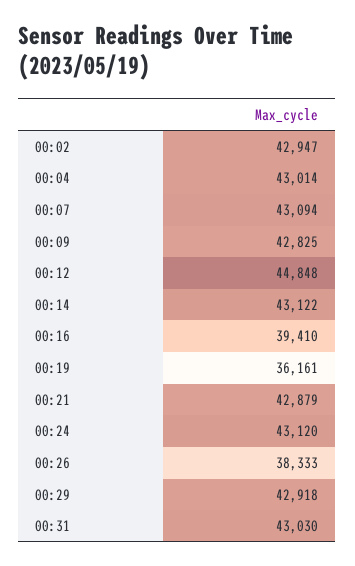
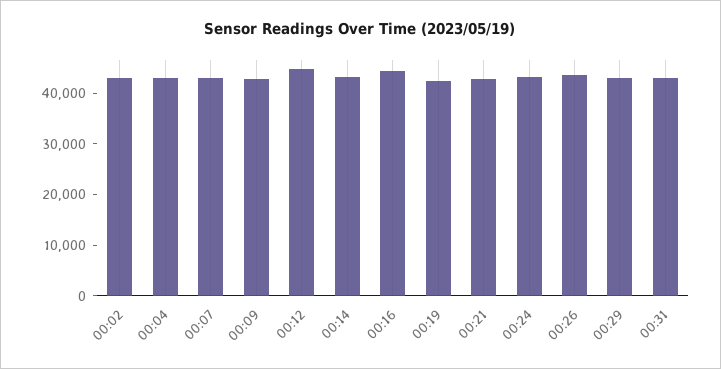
00:16: 39410 -> 44000
00:19: 36161 -> 42000
00:26: 38333 -> 44000

